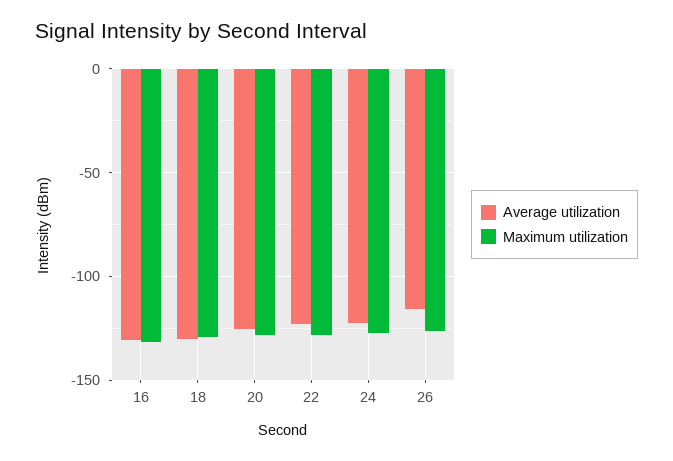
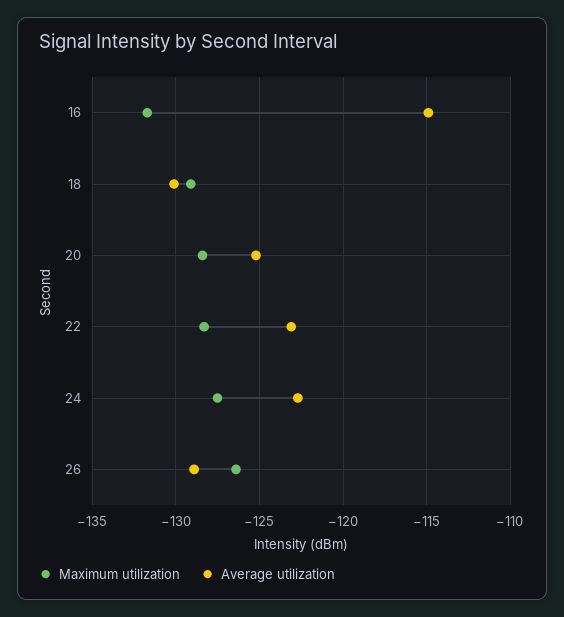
Average utilization, 16: -130 -> -115
Average utilization, 26: -115 -> -129

